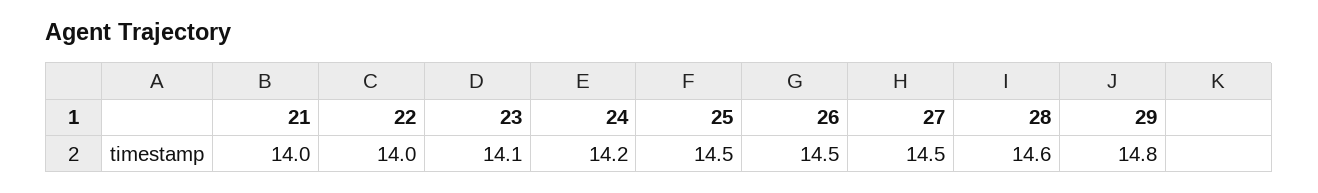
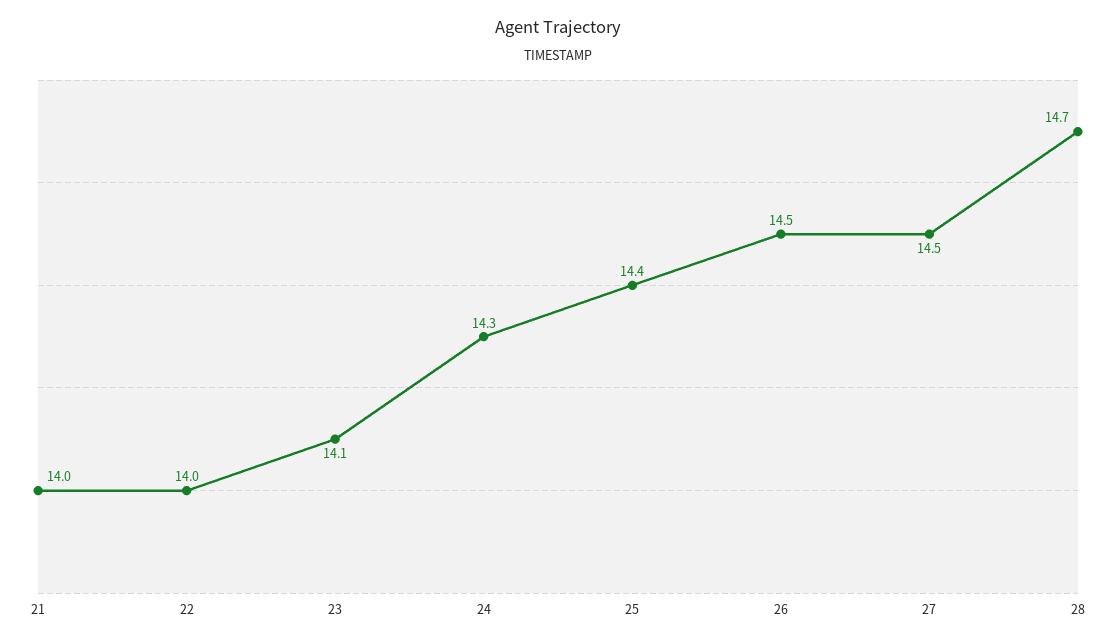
24: 14.2 -> 14.3
25: 14.5 -> 14.4
28: 14.6 -> 14.7
29: 14.8 -> none

